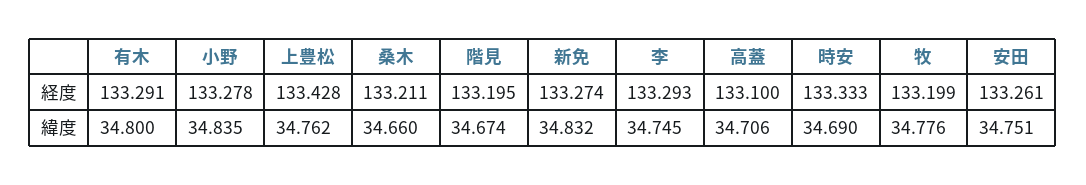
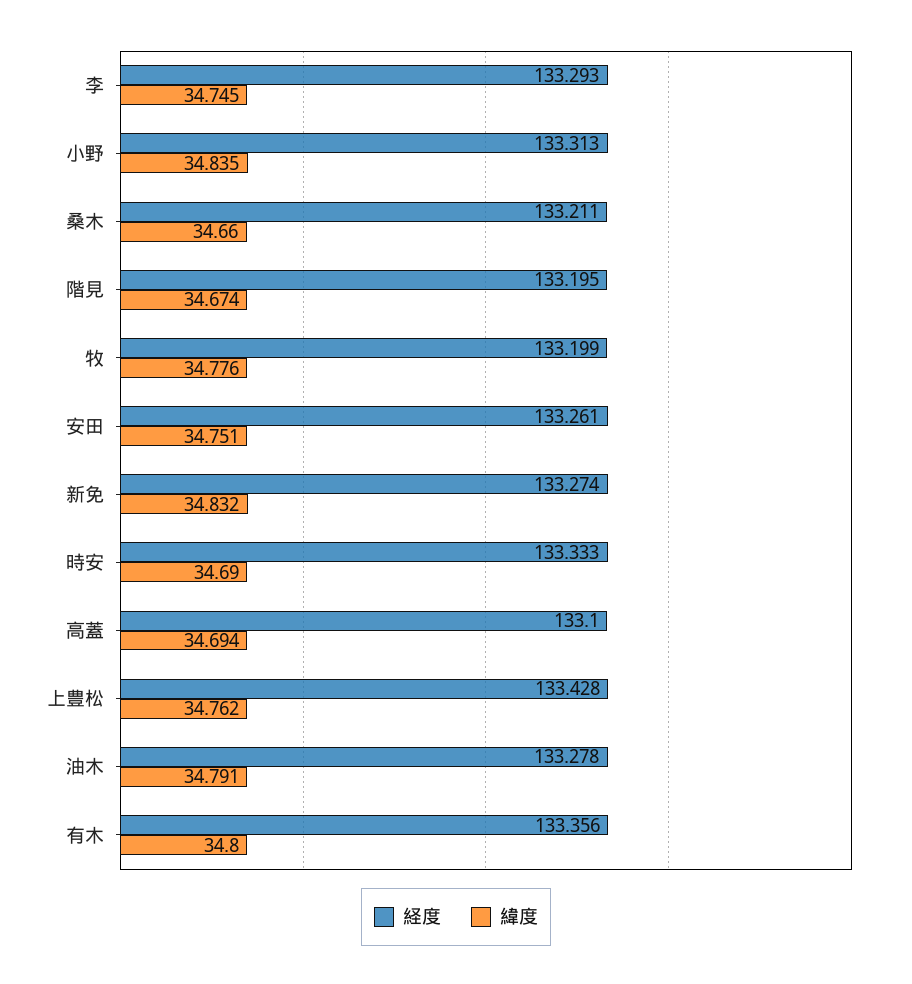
経度, 有木: 133.291 -> 133.356
経度, 小野: 133.278 -> 133.313
緯度, 高蓋: 34.706 -> 34.694
経度, 油木: none -> 133.278
緯度, 油木: none -> 34.791

